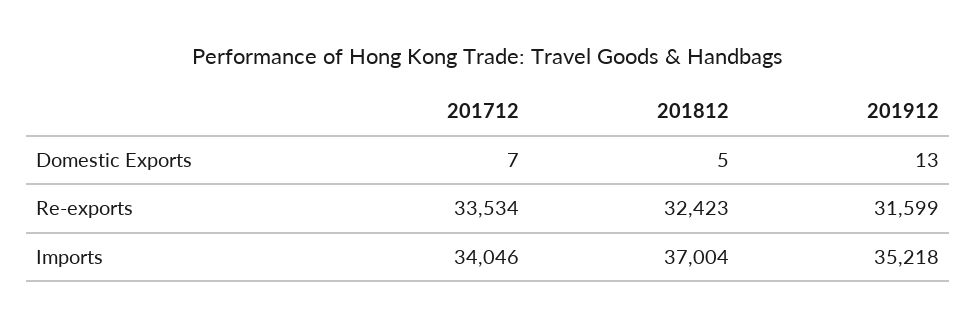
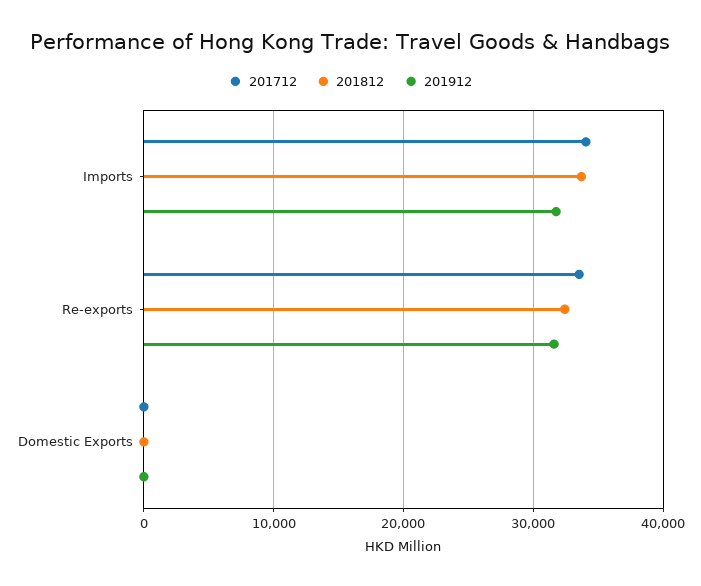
201812, Imports: 37004 -> 34000
201912, Imports: 35218 -> 32000

